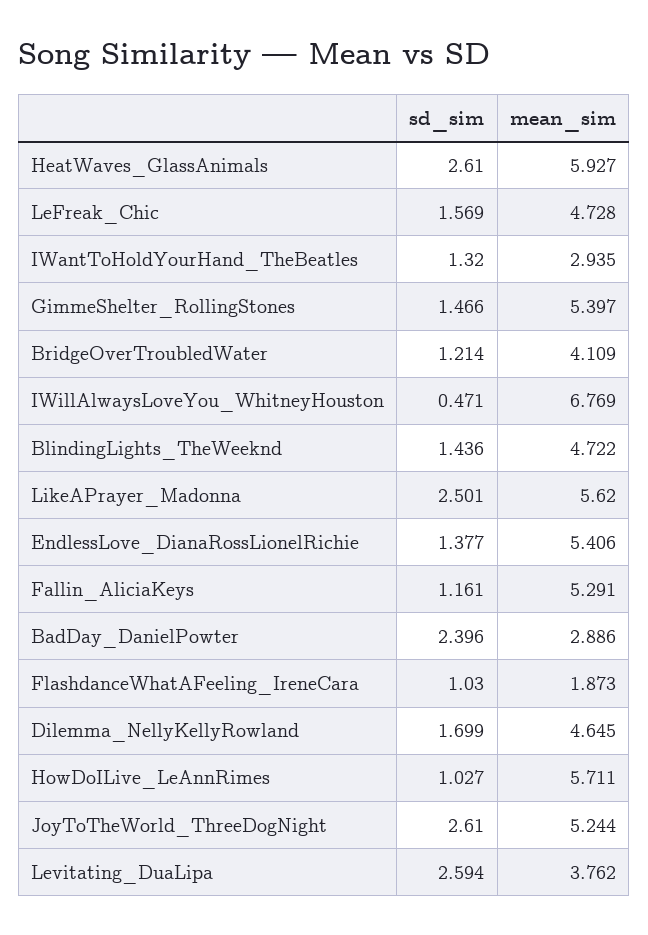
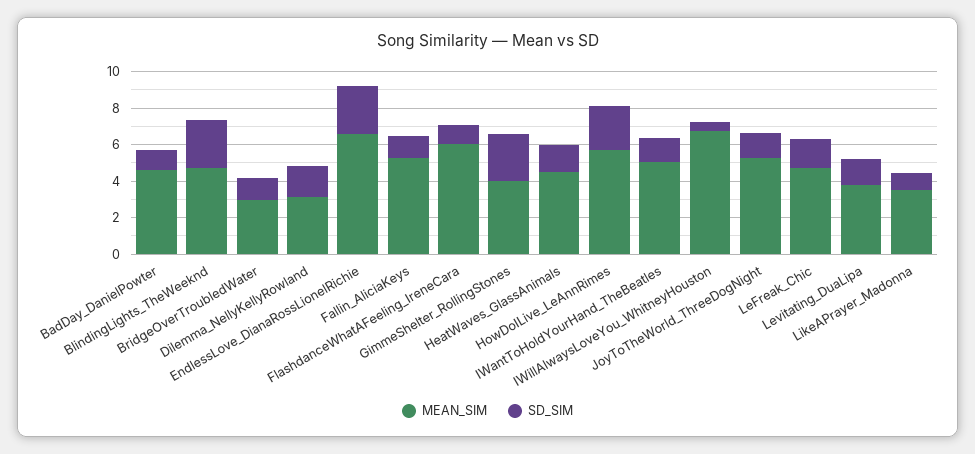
sd_sim, HeatWaves_GlassAnimals: 2.61 -> 1.5
mean_sim, HeatWaves_GlassAnimals: 5.927 -> 4.5
mean_sim, IWantToHoldYourHand_TheBeatles: 2.935 -> 5
sd_sim, GimmeShelter_RollingStones: 1.466 -> 2.5
mean_sim, GimmeShelter_RollingStones: 5.397 -> 4
mean_sim, BridgeOverTroubledWater: 4.109 -> 3
sd_sim, BlindingLights_TheWeeknd: 1.436 -> 2.5
sd_sim, LikeAPrayer_Madonna: 2.501 -> 1
mean_sim, LikeAPrayer_Madonna: 5.62 -> 3.5
sd_sim, EndlessLove_DianaRossLionelRichie: 1.377 -> 2.5
mean_sim, EndlessLove_DianaRossLionelRichie: 5.406 -> 6.5
sd_sim, BadDay_DanielPowter: 2.396 -> 1
mean_sim, BadDay_DanielPowter: 2.886 -> 4.5
mean_sim, FlashdanceWhatAFeeling_IreneCara: 1.873 -> 6
mean_sim, Dilemma_NellyKellyRowland: 4.645 -> 3
sd_sim, HowDoILive_LeAnnRimes: 1.027 -> 2.5
sd_sim, JoyToTheWorld_ThreeDogNight: 2.61 -> 1.5
sd_sim, Levitating_DuaLipa: 2.594 -> 1.5

